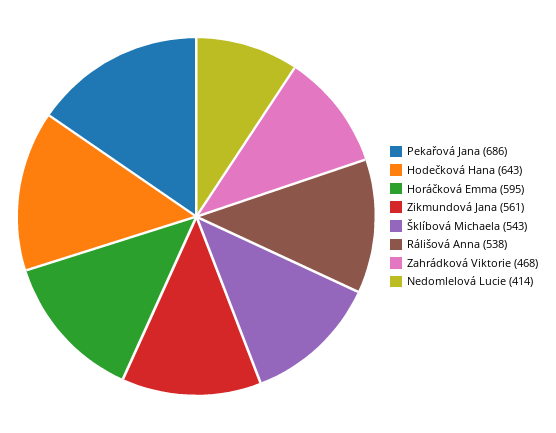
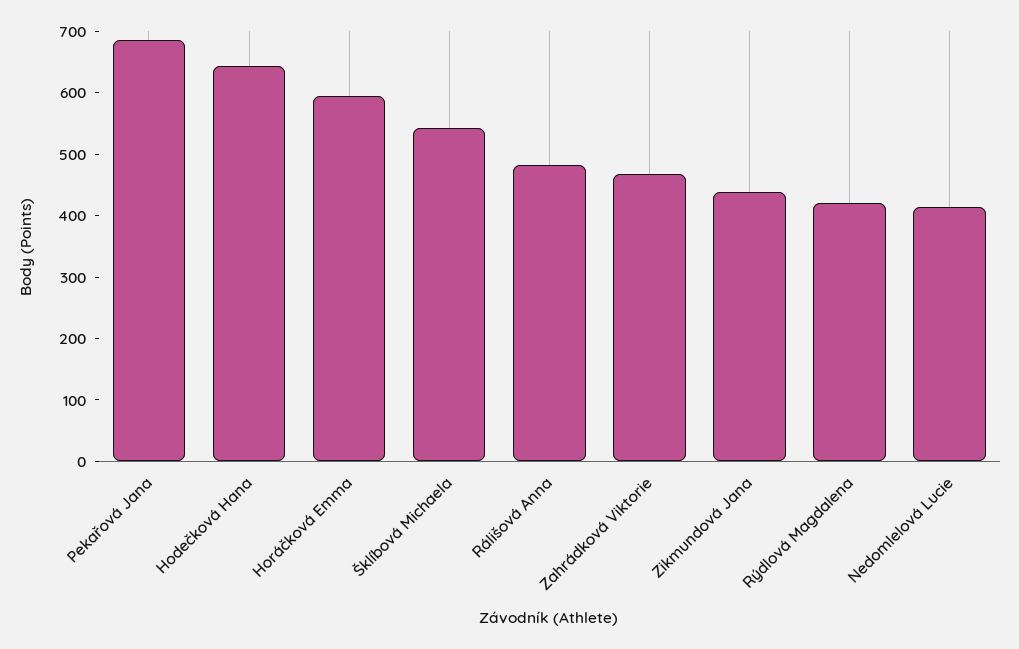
Zikmundová Jana: 561 -> 440
Rálišová Anna: 538 -> 480
Rýdlová Magdalena: none -> 420

